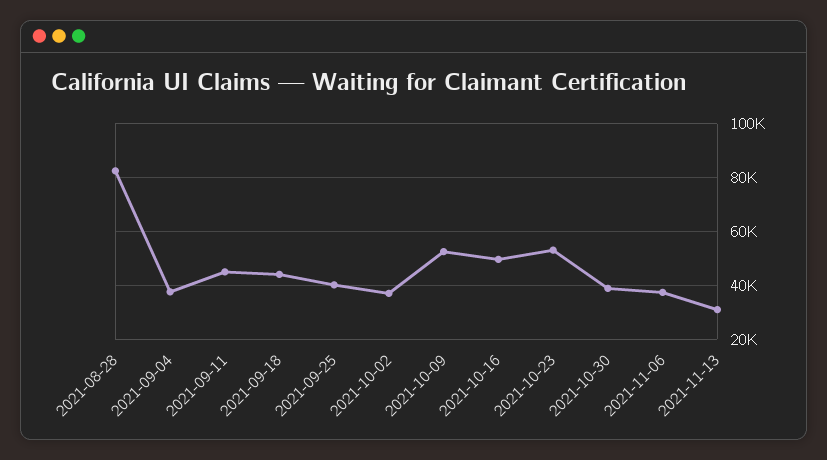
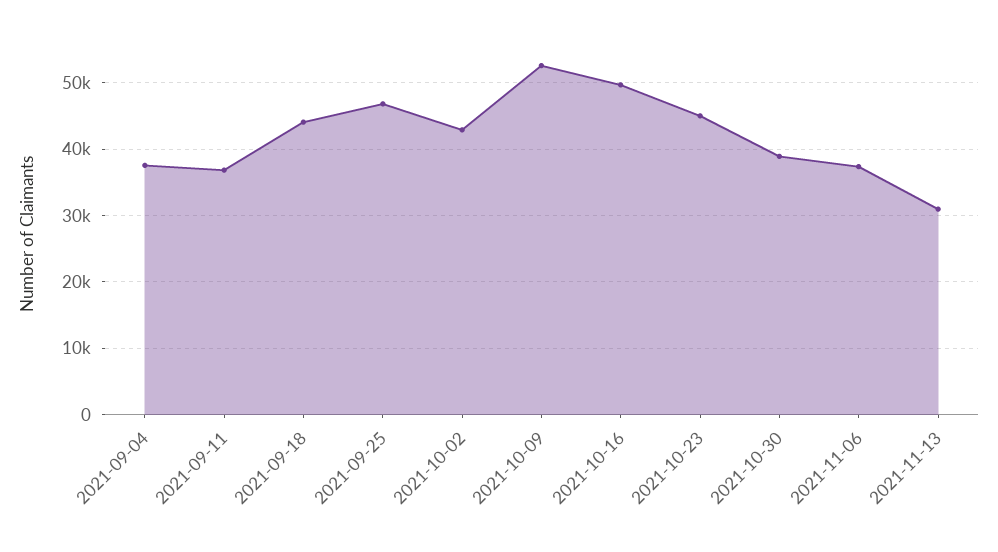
2021-08-28: 82500 -> none
2021-09-11: 45000 -> 37000
2021-09-25: 40000 -> 47000
2021-10-02: 37500 -> 43000
2021-10-23: 52500 -> 45000

